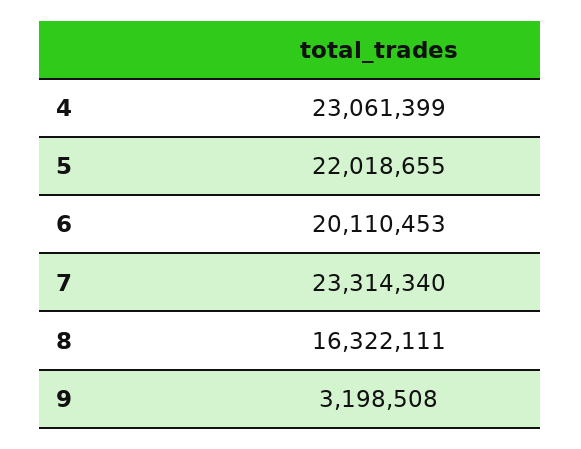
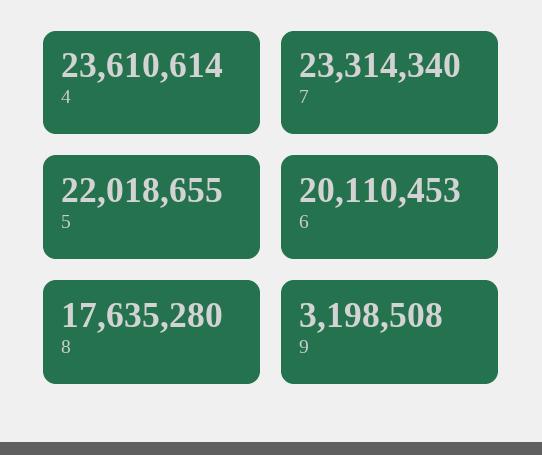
4: 23061399 -> 23610614
8: 16322111 -> 17635280

